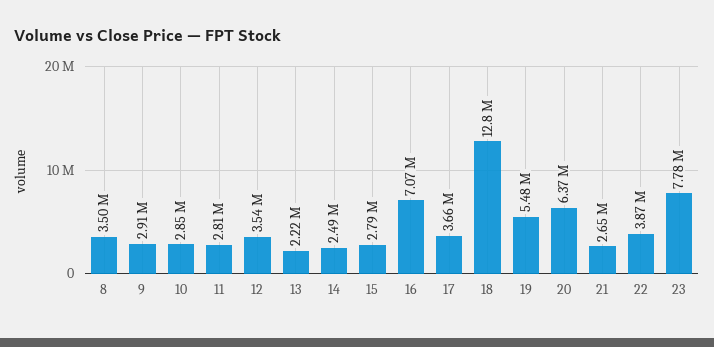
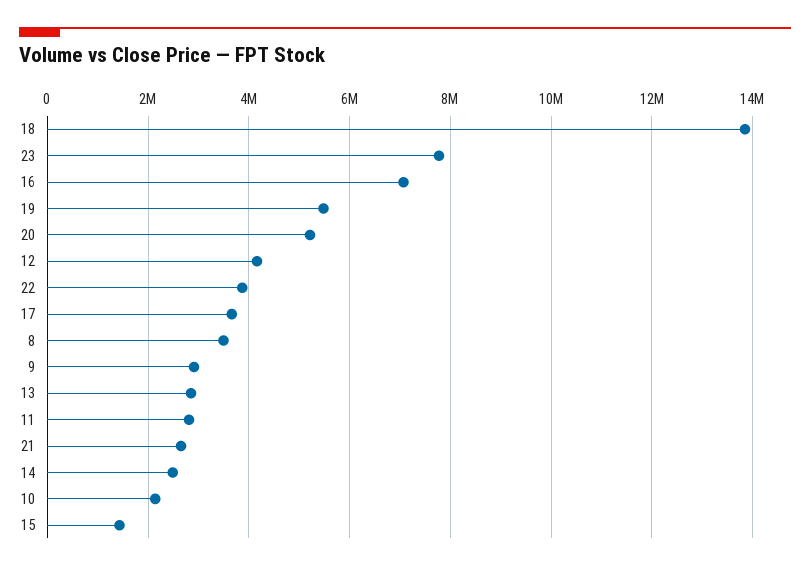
10: 2850000 -> 2200000
12: 3540000 -> 4200000
13: 2220000 -> 2800000
15: 2790000 -> 1400000
18: 12800000 -> 13800000
20: 6370000 -> 5200000

